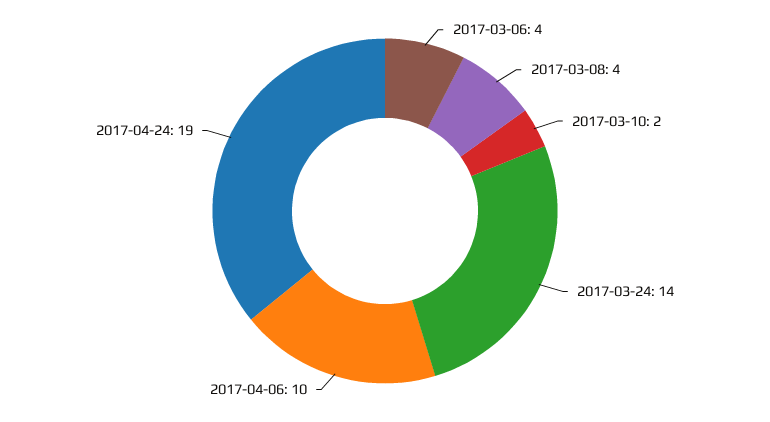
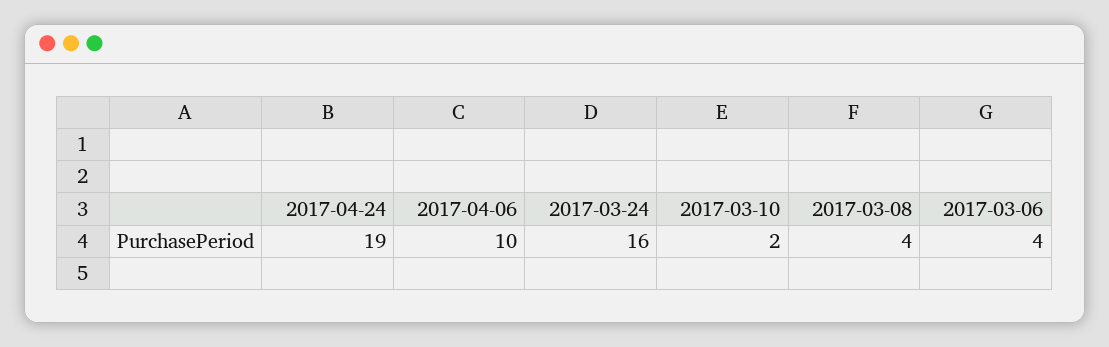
2017-03-24: 14 -> 16

